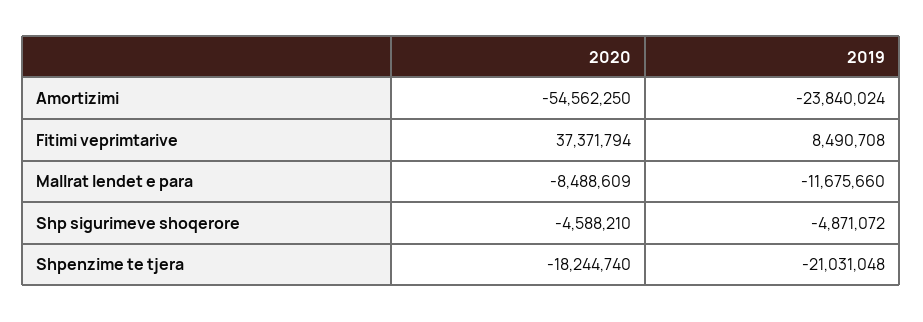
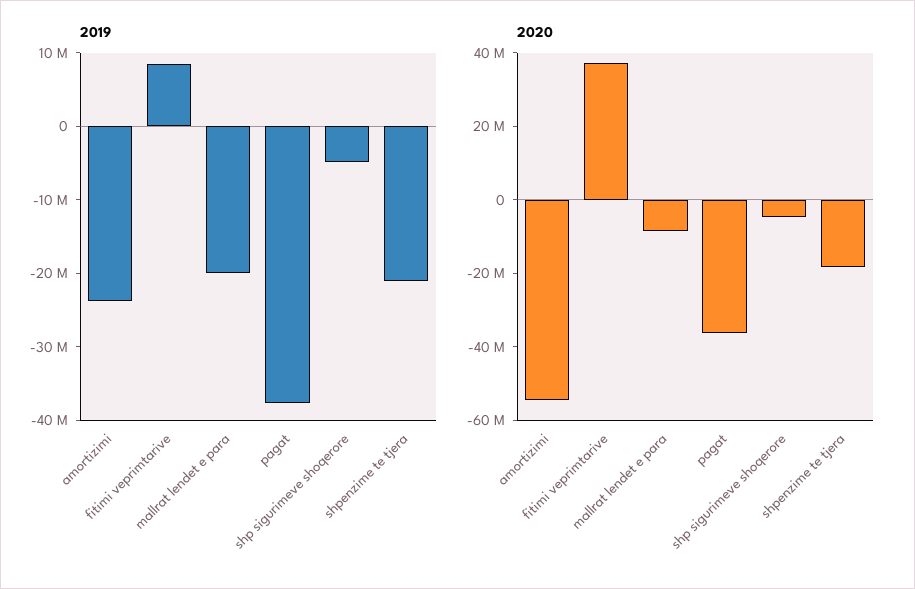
2019, Mallrat lendet e para: -11675660 -> -20000000
2019, pagat: none -> -38000000
2020, pagat: none -> -35000000

